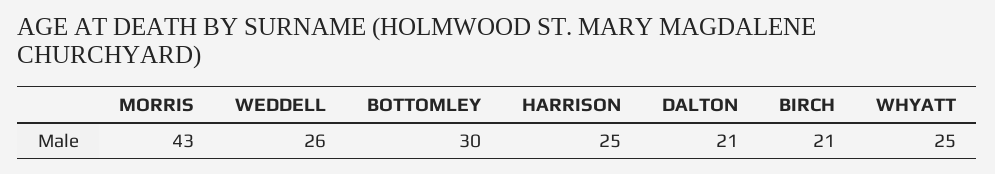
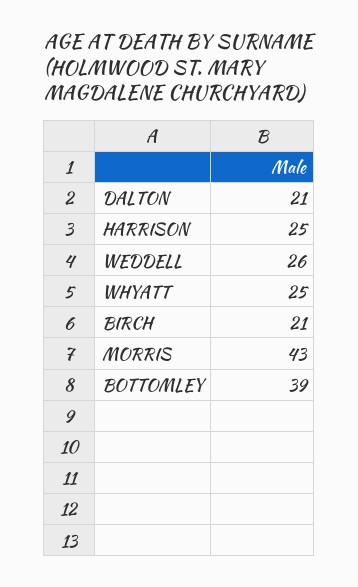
BOTTOMLEY: 30 -> 39

